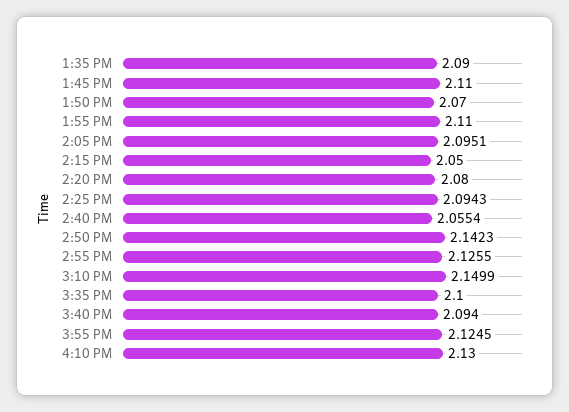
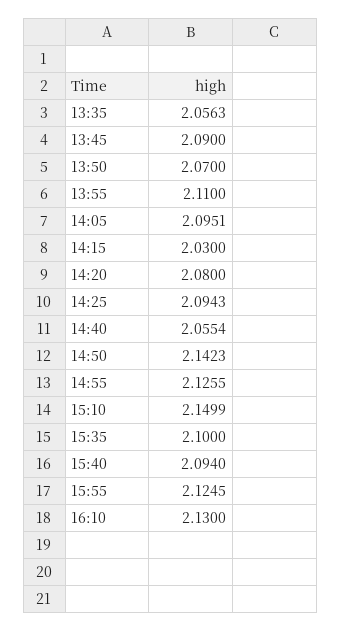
1:35 PM: 2.09 -> 2.0563
1:45 PM: 2.11 -> 2.09
2:15 PM: 2.05 -> 2.03

